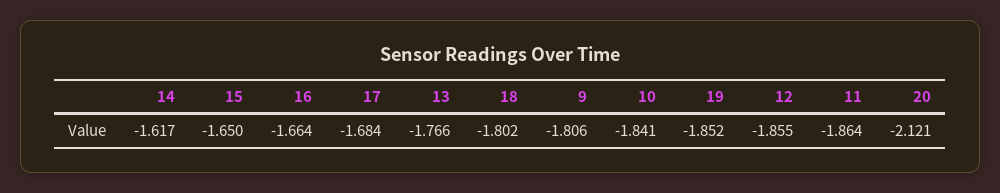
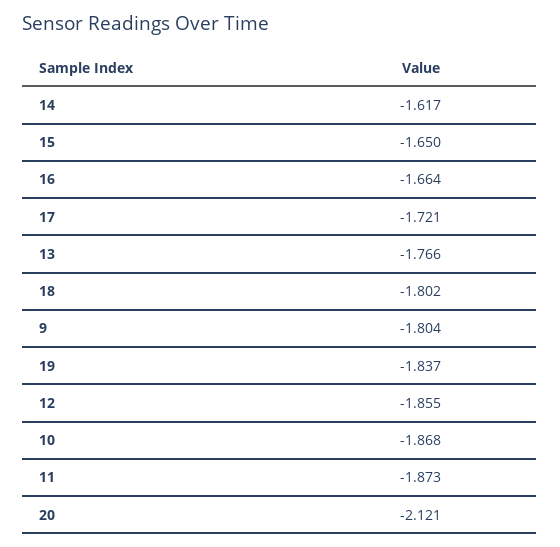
17: -1.684 -> -1.721
9: -1.806 -> -1.804
10: -1.841 -> -1.868
19: -1.852 -> -1.837
11: -1.864 -> -1.873

